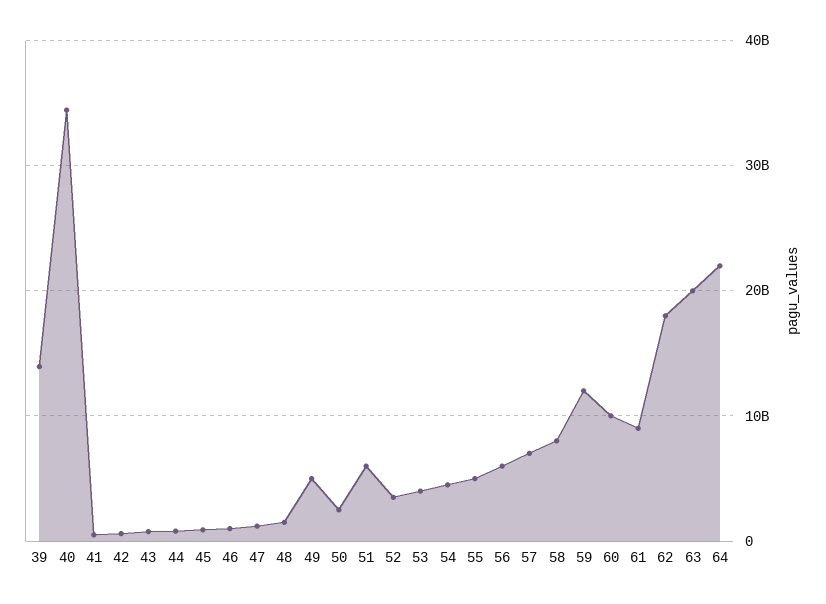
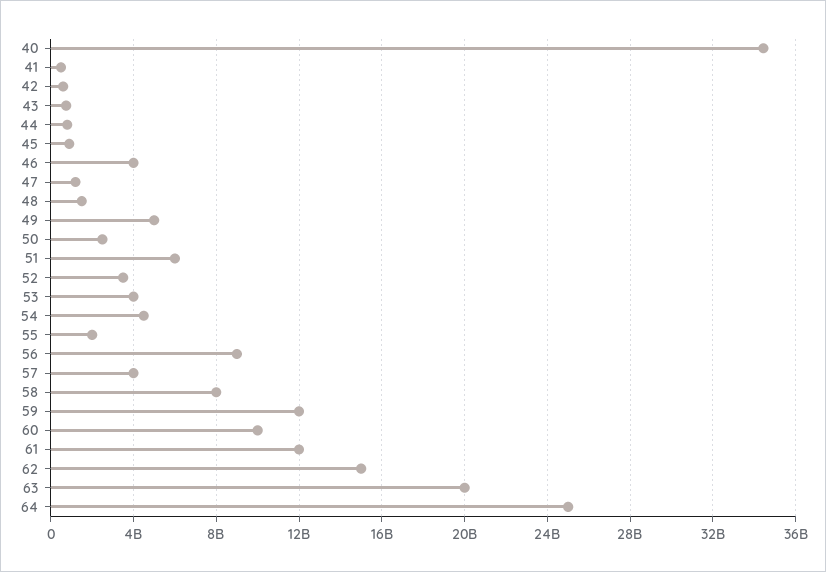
39: 14000000000 -> none
46: 1000000000 -> 4000000000
55: 5000000000 -> 2000000000
56: 6000000000 -> 9000000000
57: 7000000000 -> 4000000000
61: 9000000000 -> 12000000000
62: 18000000000 -> 15000000000
64: 22000000000 -> 25000000000

